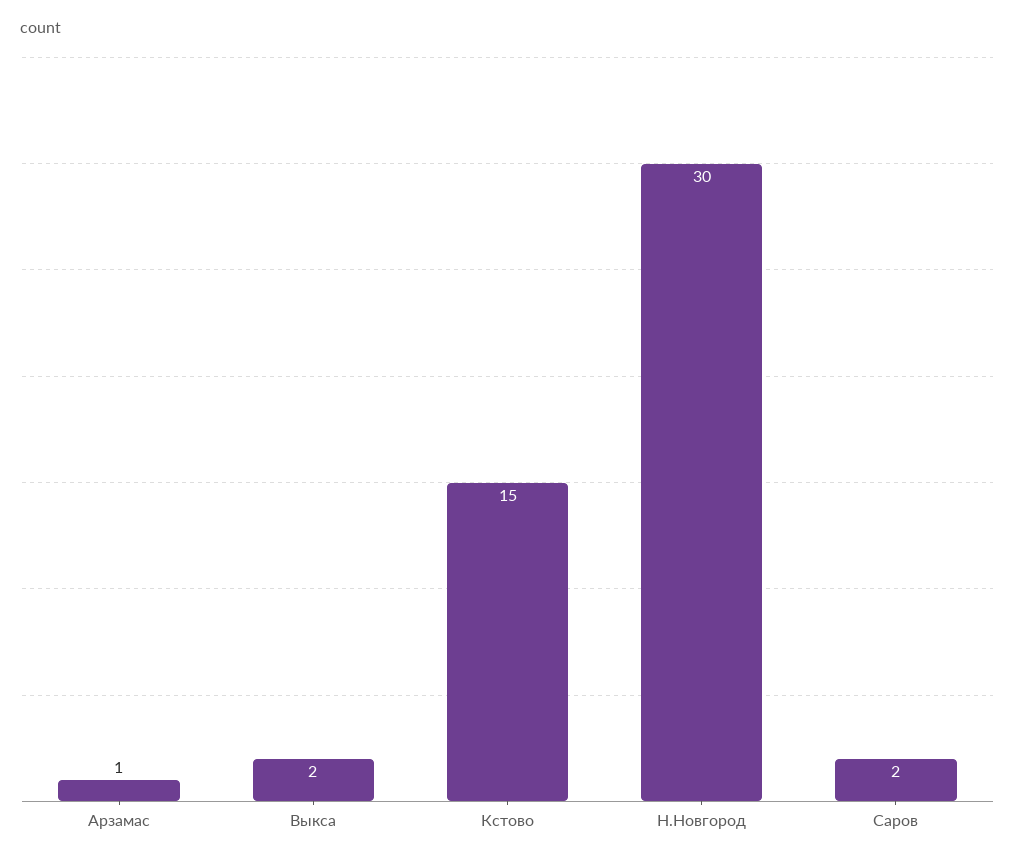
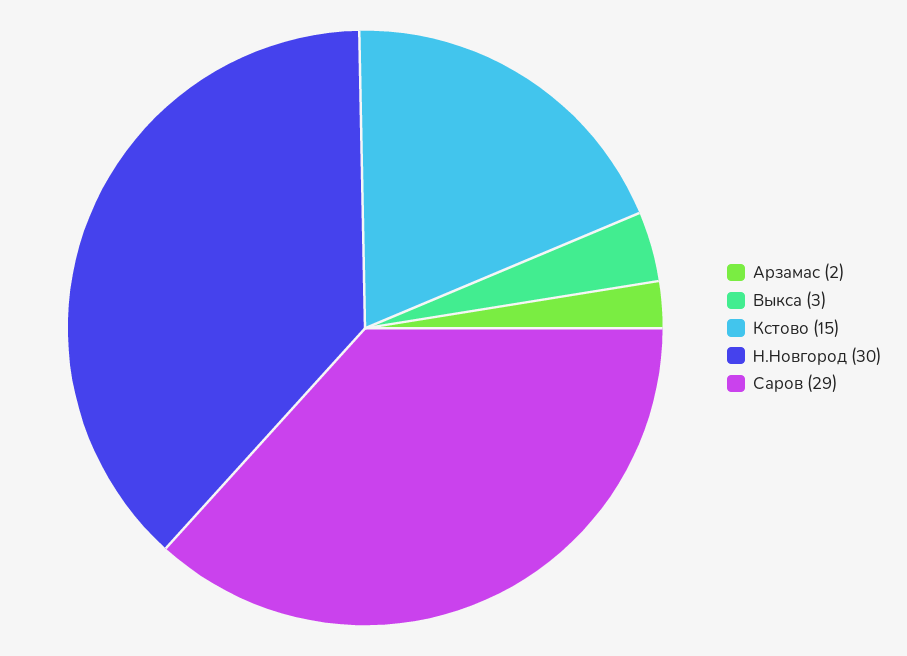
Арзамас: 1 -> 2
Выкса: 2 -> 3
Саров: 2 -> 29

